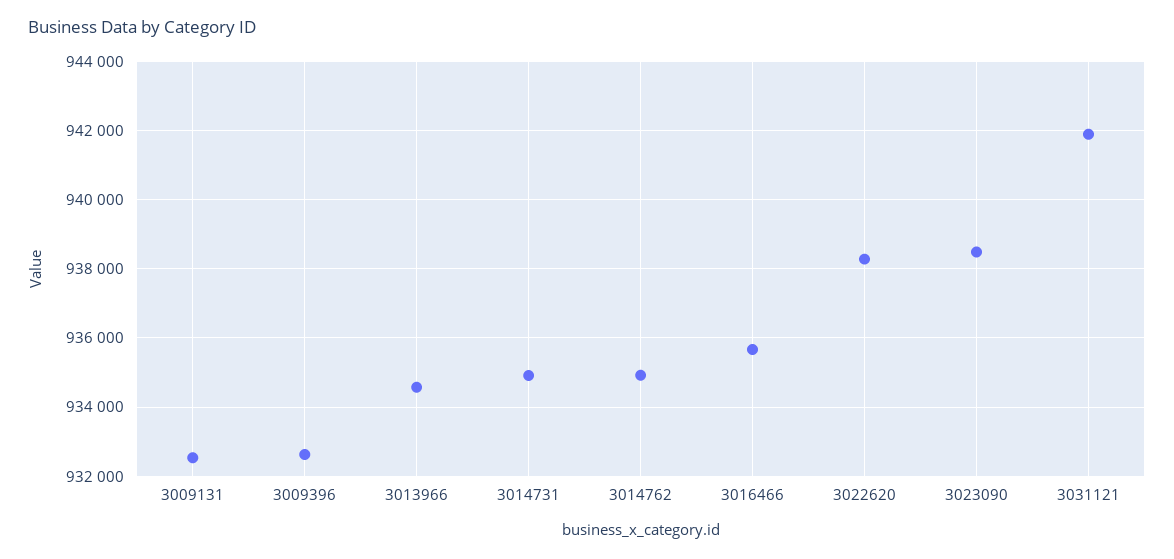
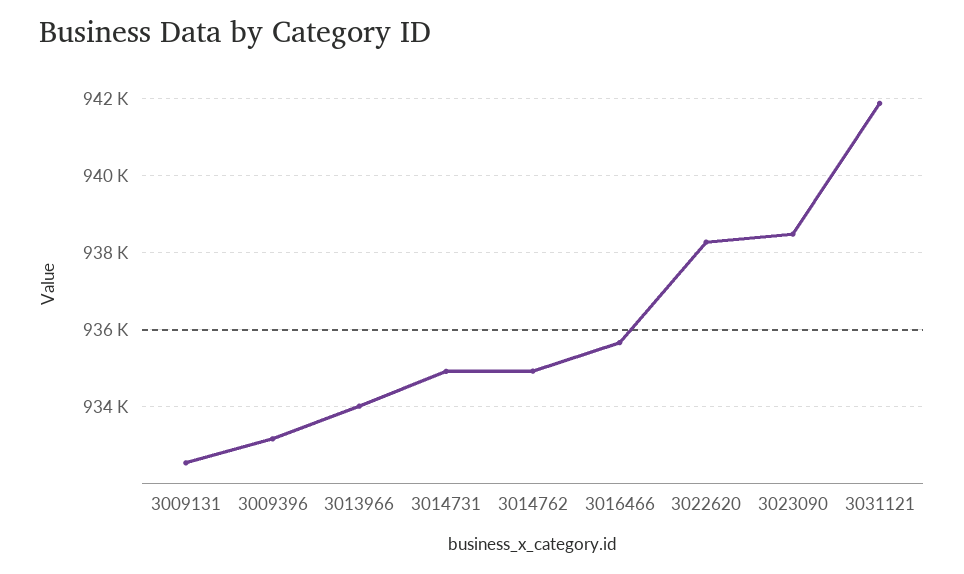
3009396: 932600 -> 933200
3013966: 934600 -> 934000

